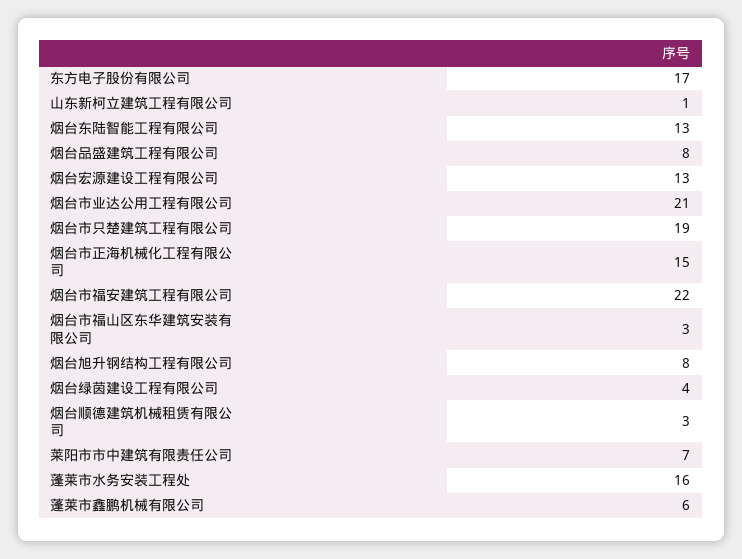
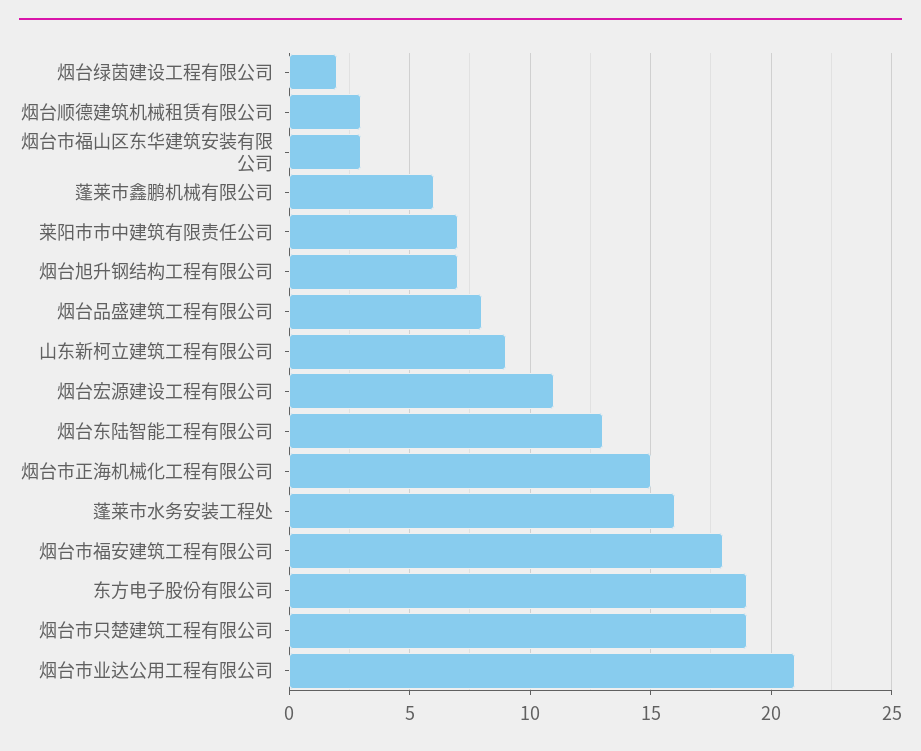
东方电子股份有限公司: 17 -> 19
山东新柯立建筑工程有限公司: 1 -> 9
烟台宏源建设工程有限公司: 13 -> 11
烟台市福安建筑工程有限公司: 22 -> 18
烟台旭升钢结构工程有限公司: 8 -> 7
烟台绿茵建设工程有限公司: 4 -> 2

